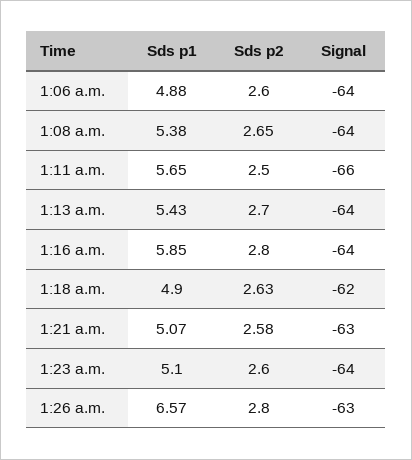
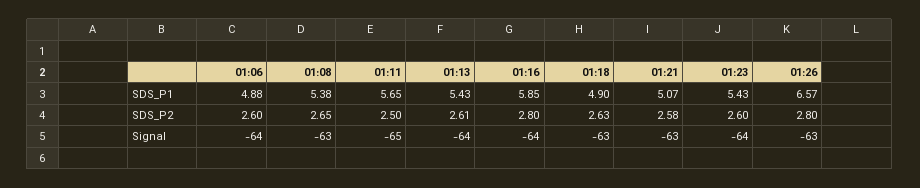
Signal, 1:08 a.m.: -64 -> -63
Signal, 1:11 a.m.: -66 -> -65
Sds p2, 1:13 a.m.: 2.7 -> 2.61
Signal, 1:18 a.m.: -62 -> -63
Sds p1, 1:23 a.m.: 5.1 -> 5.43

